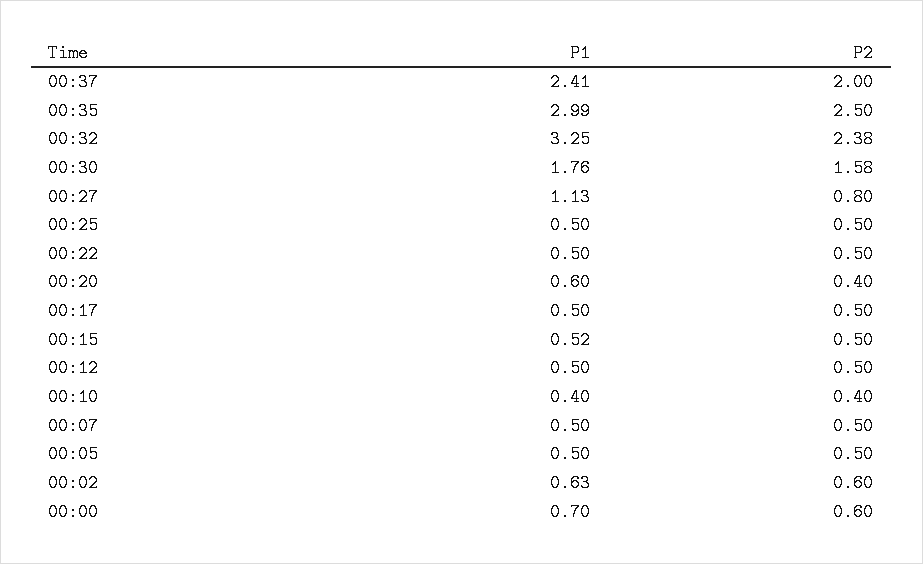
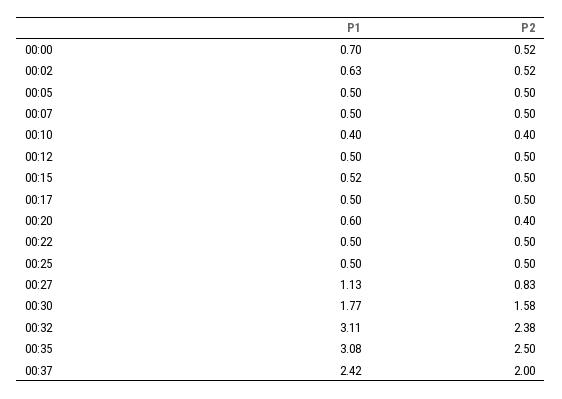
P1, 00:37: 2.41 -> 2.42
P1, 00:35: 2.99 -> 3.08
P1, 00:32: 3.25 -> 3.11
P1, 00:30: 1.76 -> 1.77
P2, 00:27: 0.8 -> 0.83
P2, 00:02: 0.6 -> 0.52
P2, 00:00: 0.6 -> 0.52

